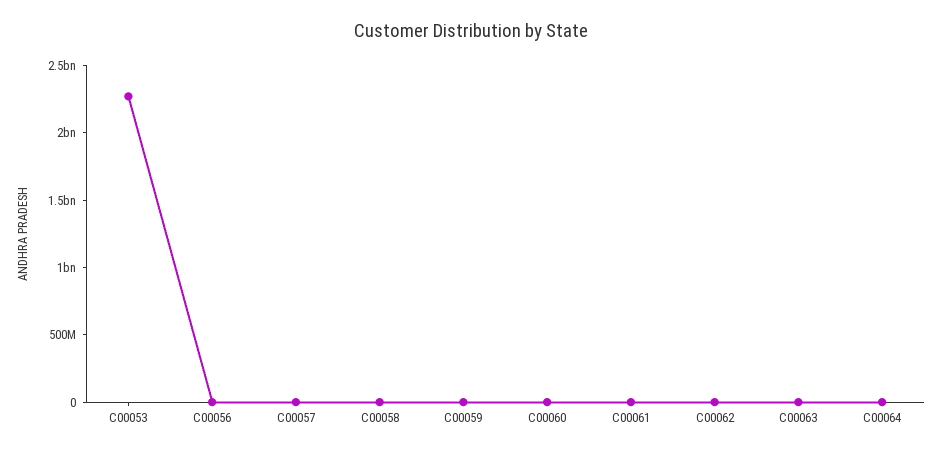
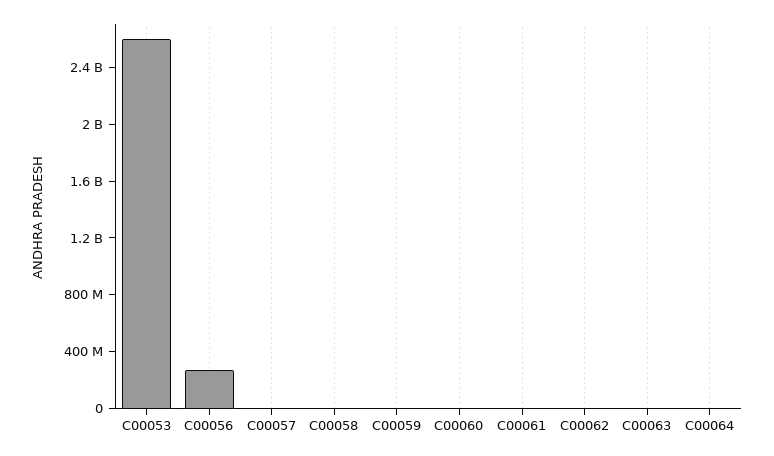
C00053: 2300000000 -> 2600000000
C00056: 0 -> 300000000

